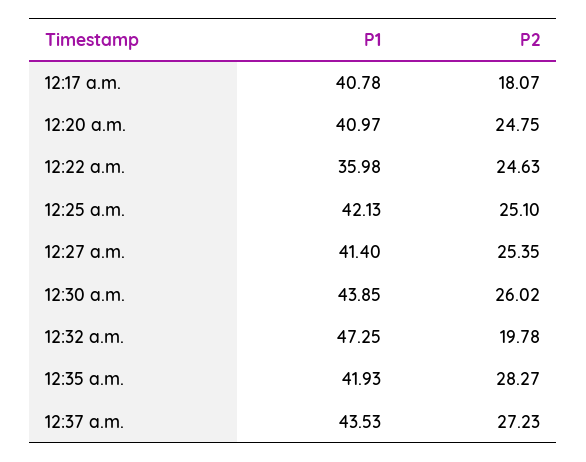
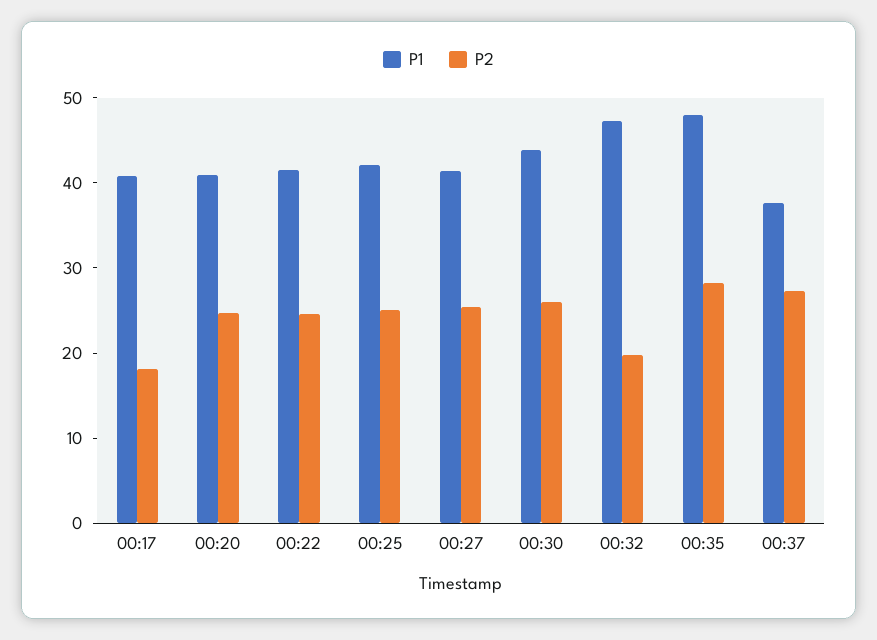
P1, 12:22 a.m.: 35.98 -> 42
P1, 12:35 a.m.: 41.93 -> 48
P1, 12:37 a.m.: 43.53 -> 38

